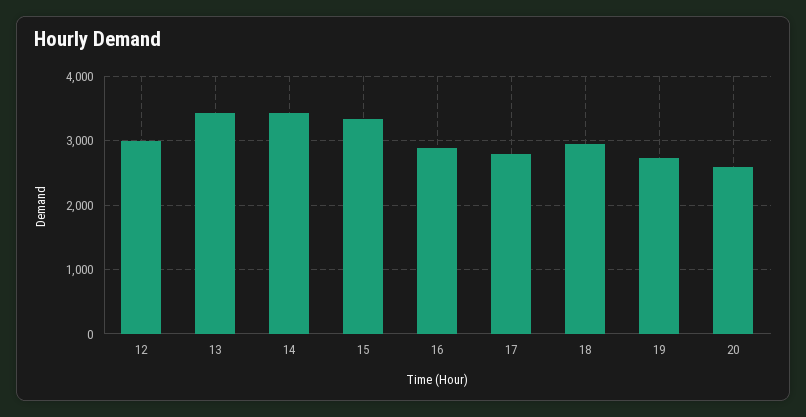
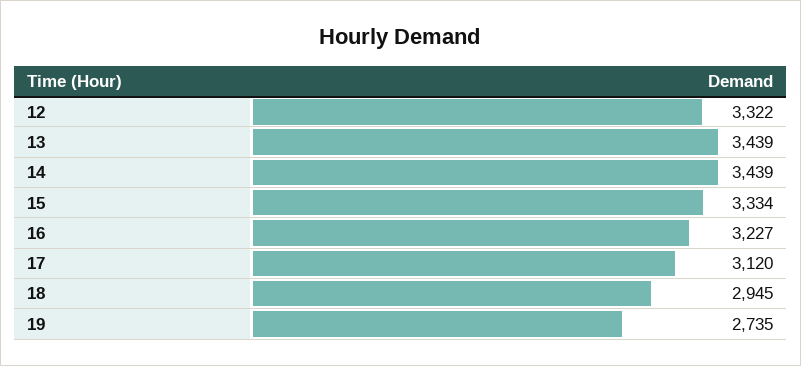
12: 3000 -> 3322
16: 2900 -> 3227
17: 2800 -> 3120
20: 2600 -> none

